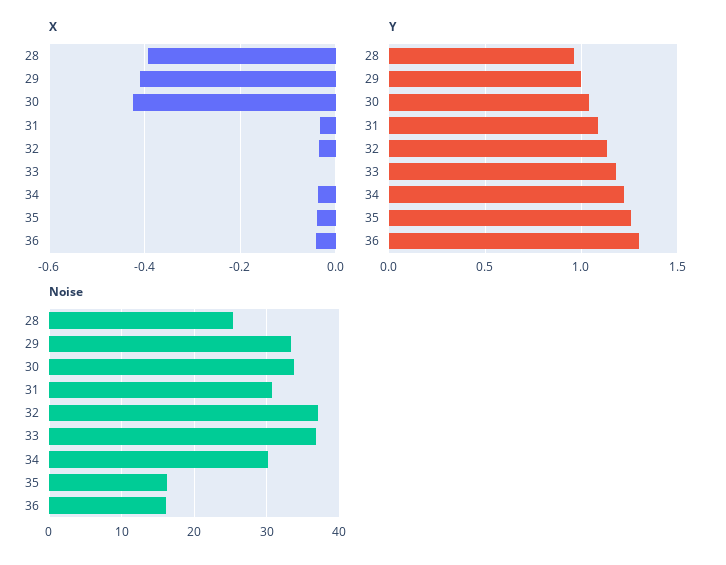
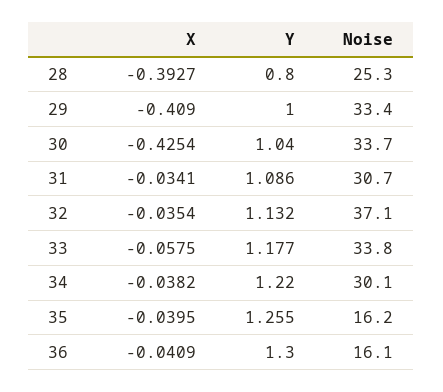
X, 33: 0 -> -0.0575
Y, 28: 0.95 -> 0.8
Noise, 33: 37 -> 33.8

